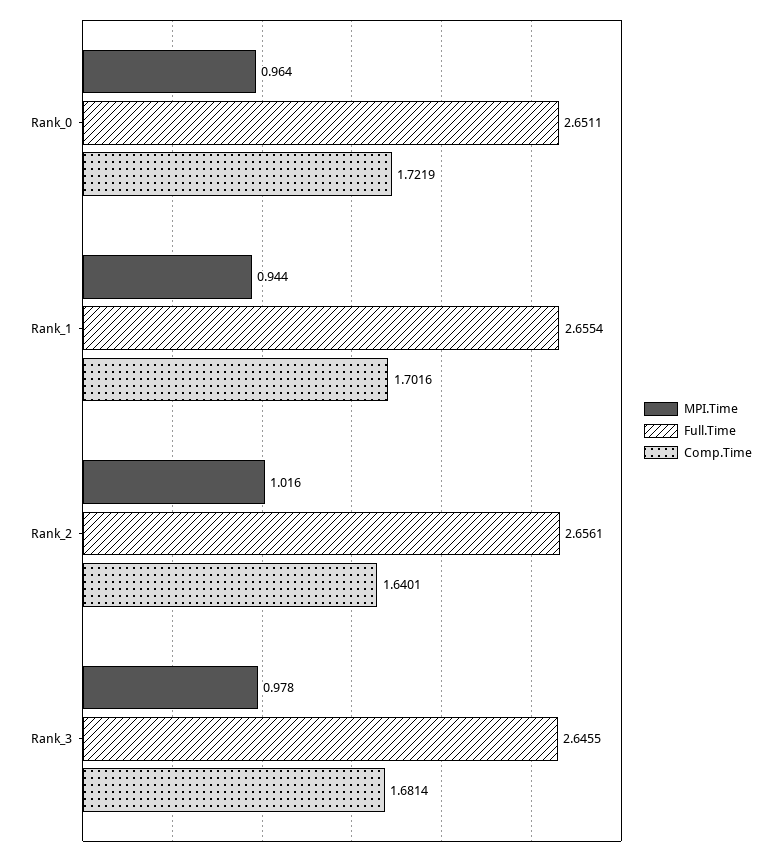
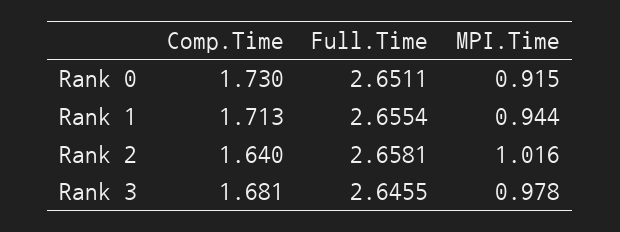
MPI.Time, Rank_0: 0.964 -> 0.915
Comp.Time, Rank_0: 1.7219 -> 1.73
Comp.Time, Rank_1: 1.7016 -> 1.713
Full.Time, Rank_2: 2.6561 -> 2.6581

